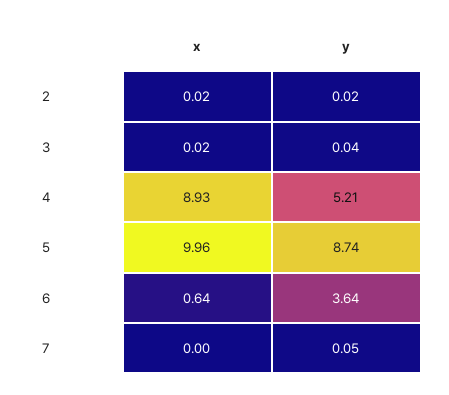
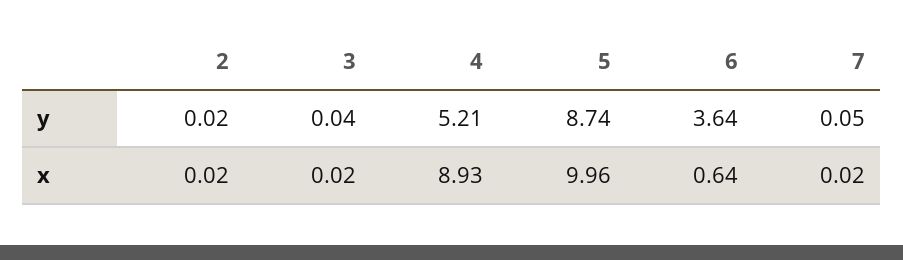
x, 7: 0 -> 0.02

